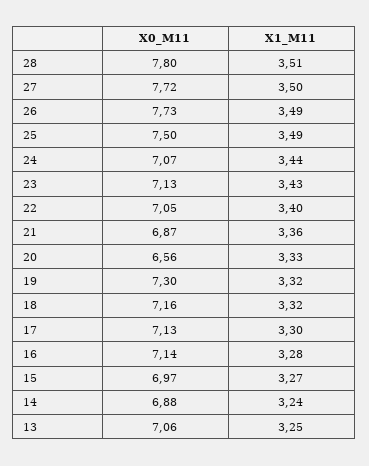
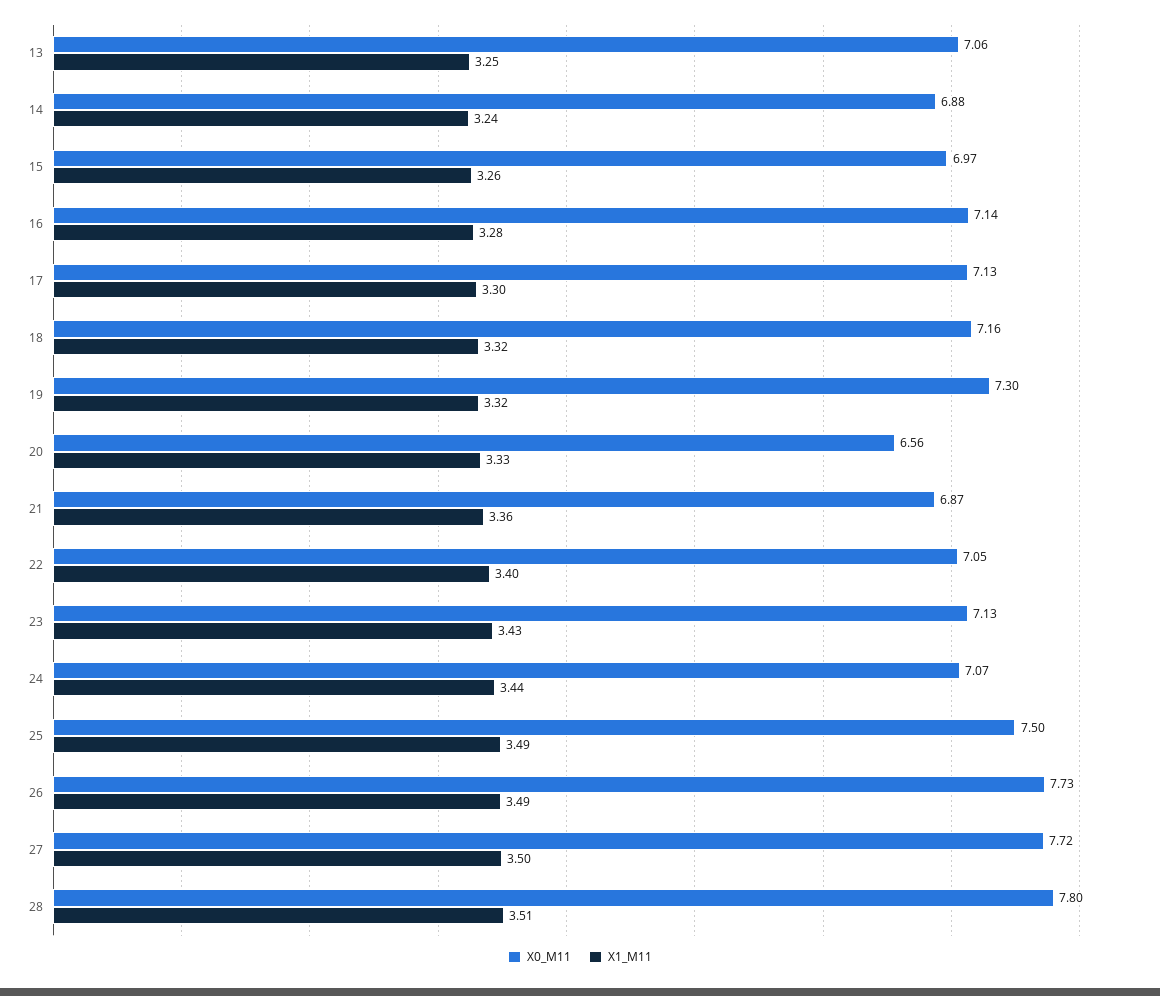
X1_M11, 15: 3.27 -> 3.26

